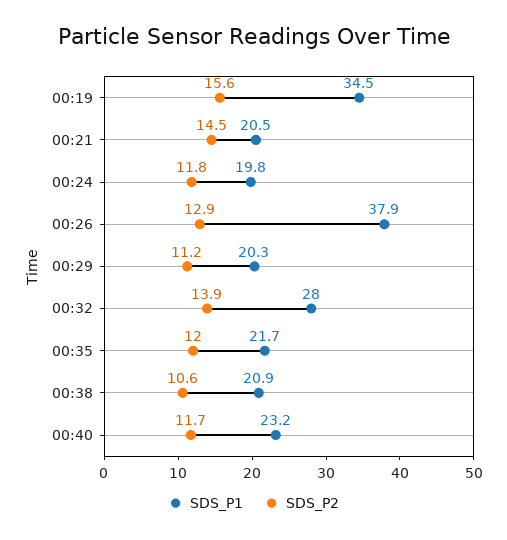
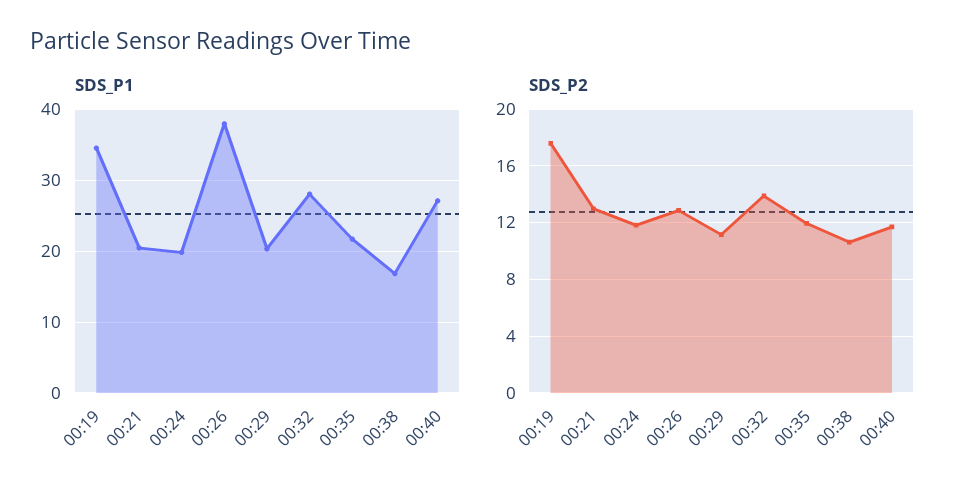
SDS_P2, 00:19: 15.6 -> 17.5
SDS_P2, 00:21: 14.5 -> 13
SDS_P1, 00:38: 20.9 -> 17
SDS_P1, 00:40: 23.2 -> 27

